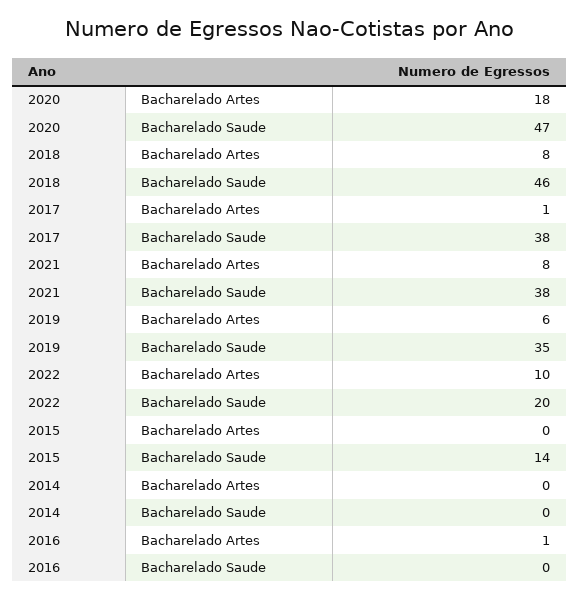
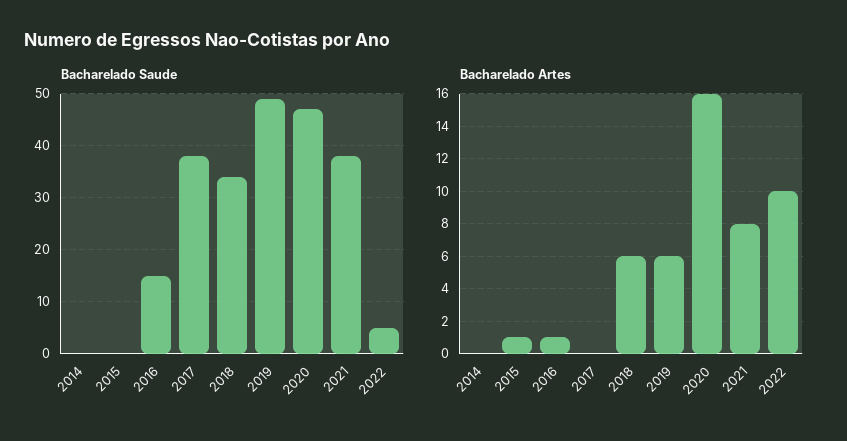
Bacharelado Artes, 2020: 18 -> 16
Bacharelado Artes, 2018: 8 -> 6
Bacharelado Saude, 2018: 46 -> 35
Bacharelado Artes, 2017: 1 -> 0
Bacharelado Saude, 2019: 35 -> 50
Bacharelado Saude, 2022: 20 -> 5
Bacharelado Artes, 2015: 0 -> 1
Bacharelado Saude, 2015: 14 -> 0
Bacharelado Saude, 2016: 0 -> 15

